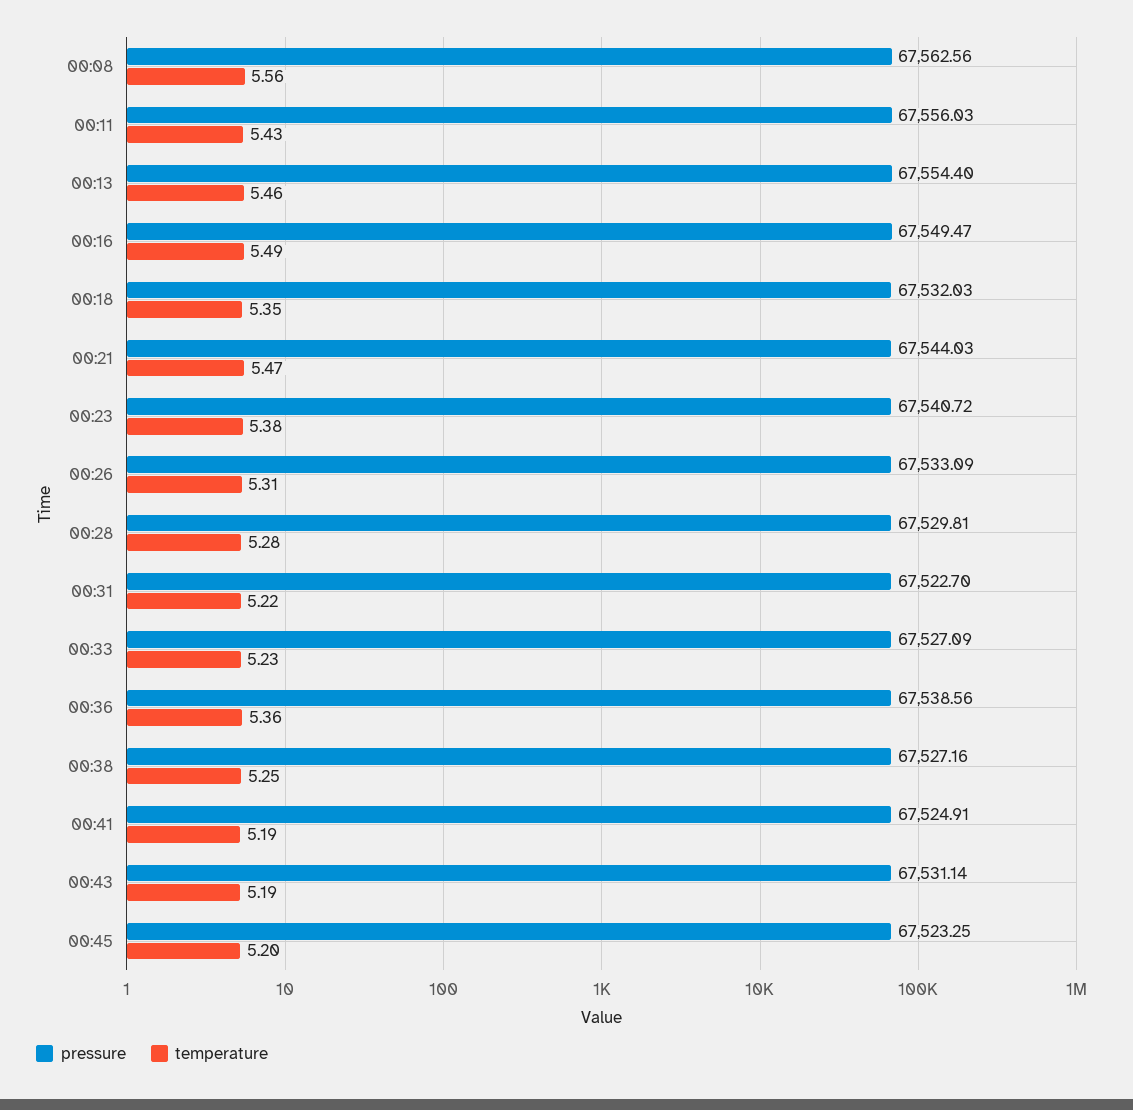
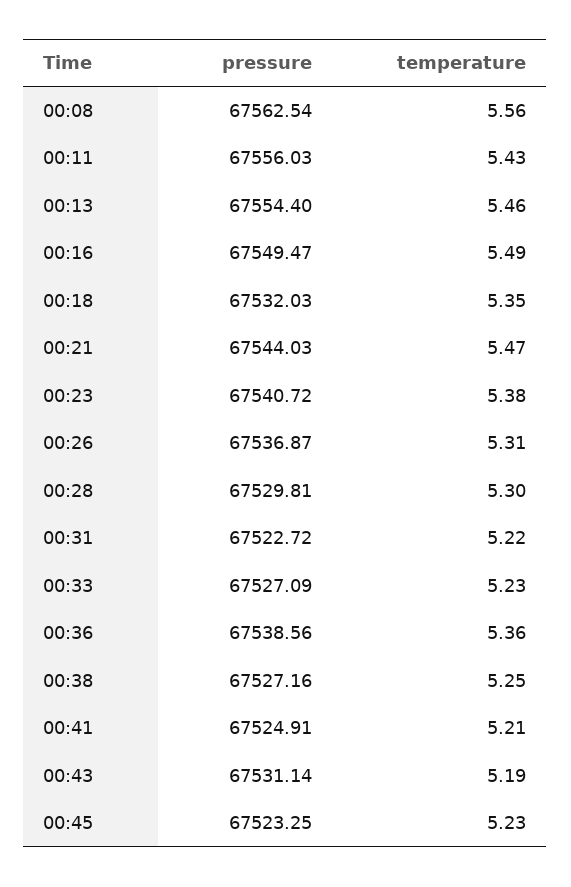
pressure, 00:08: 67562.56 -> 67562.54
pressure, 00:26: 67533.09 -> 67536.87
temperature, 00:28: 5.28 -> 5.3
pressure, 00:31: 67522.7 -> 67522.72
temperature, 00:41: 5.19 -> 5.21
temperature, 00:45: 5.2 -> 5.23

